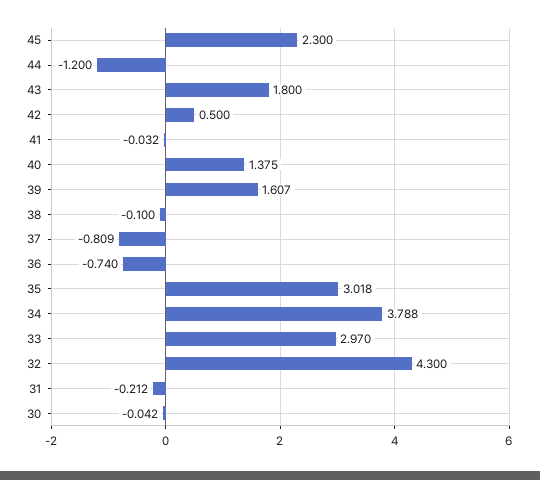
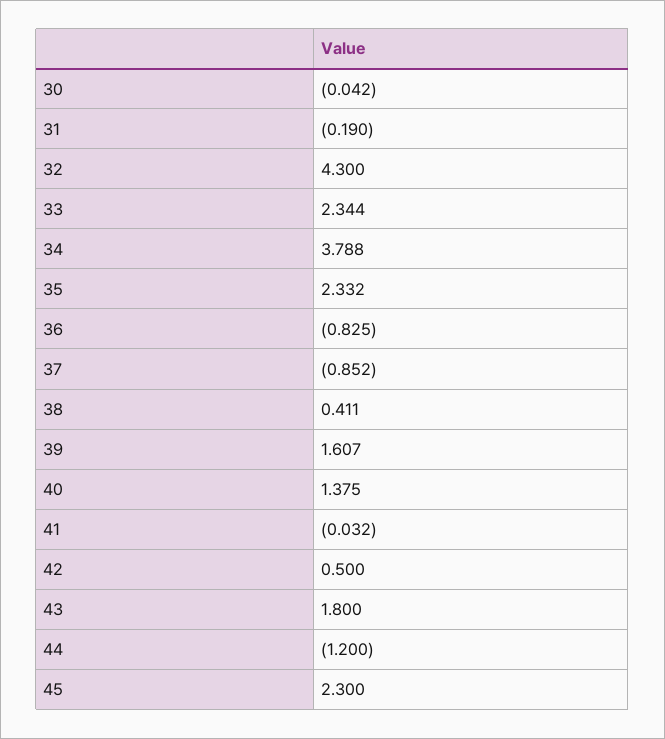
38: -0.1 -> 0.411
37: -0.809 -> -0.852
36: -0.74 -> -0.825
35: 3.018 -> 2.332
33: 2.97 -> 2.344
31: -0.212 -> -0.19

